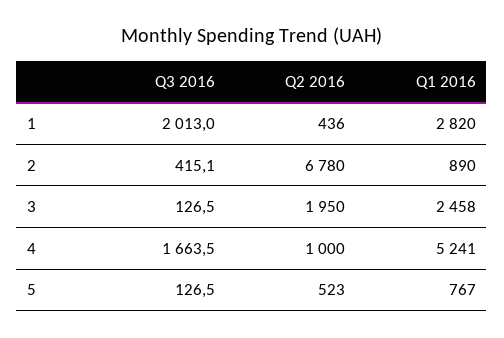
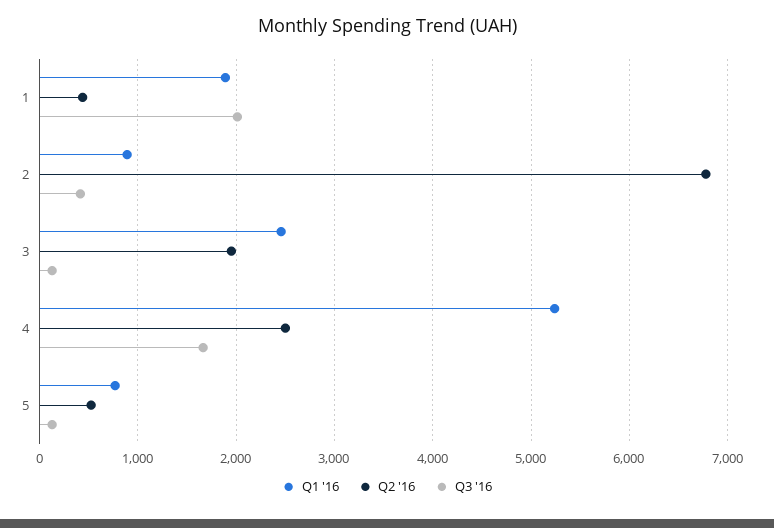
Q1 2016, 1: 2820 -> 1900
Q2 2016, 4: 1000 -> 2500

